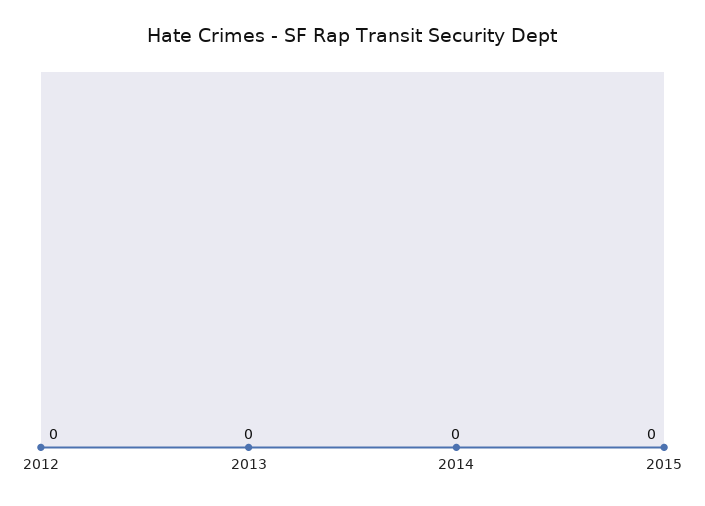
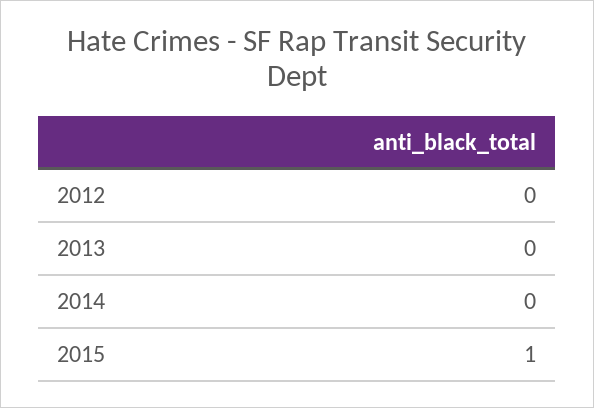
2015: 0 -> 1

